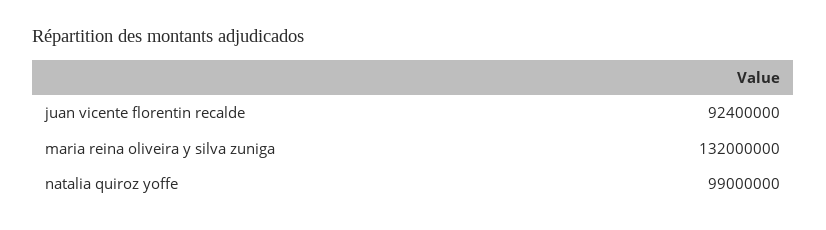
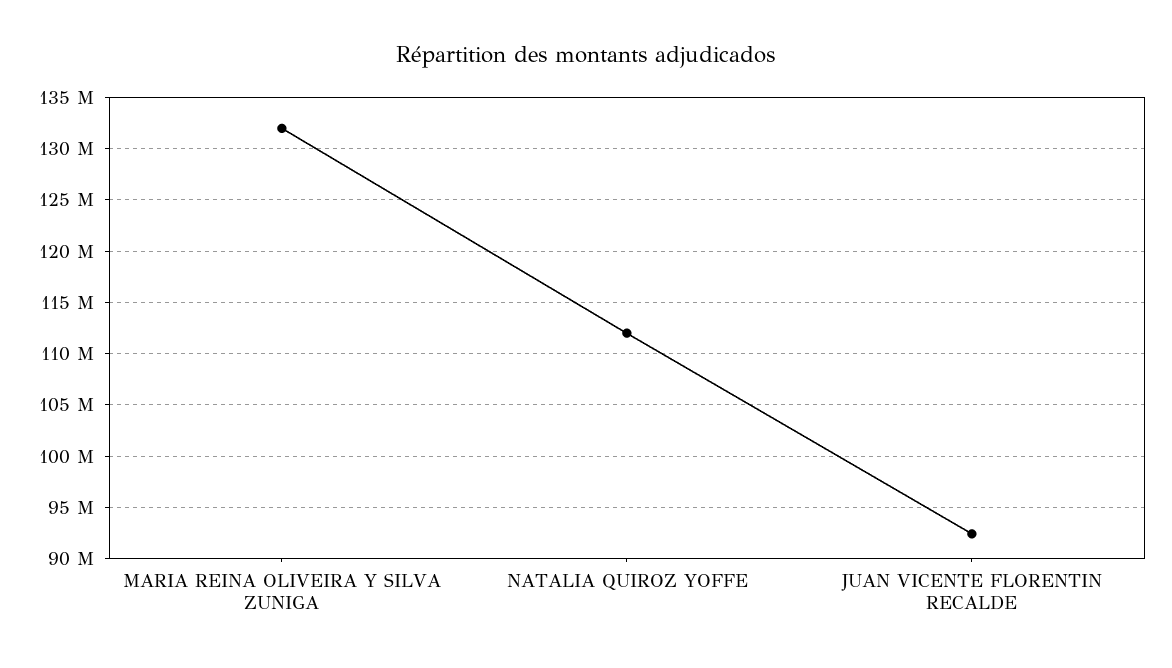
natalia quiroz yoffe: 99000000 -> 112000000

